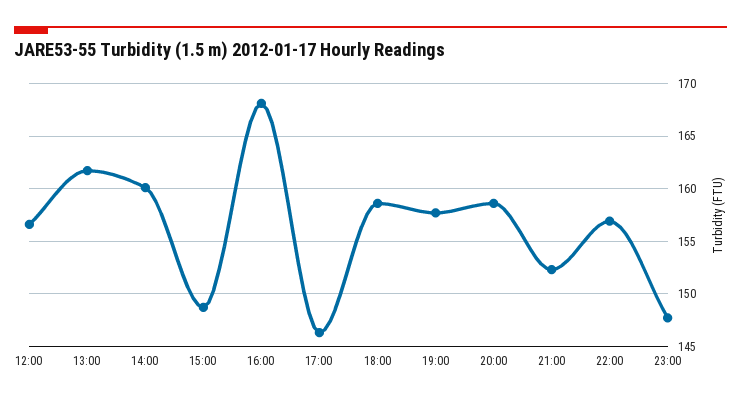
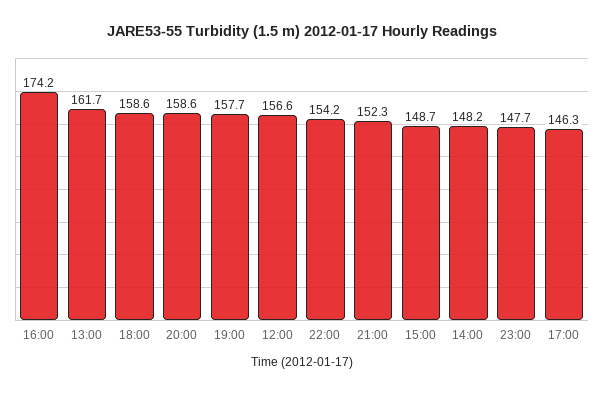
14:00: 160 -> 148.2
16:00: 168 -> 174.2
22:00: 157 -> 154.2

